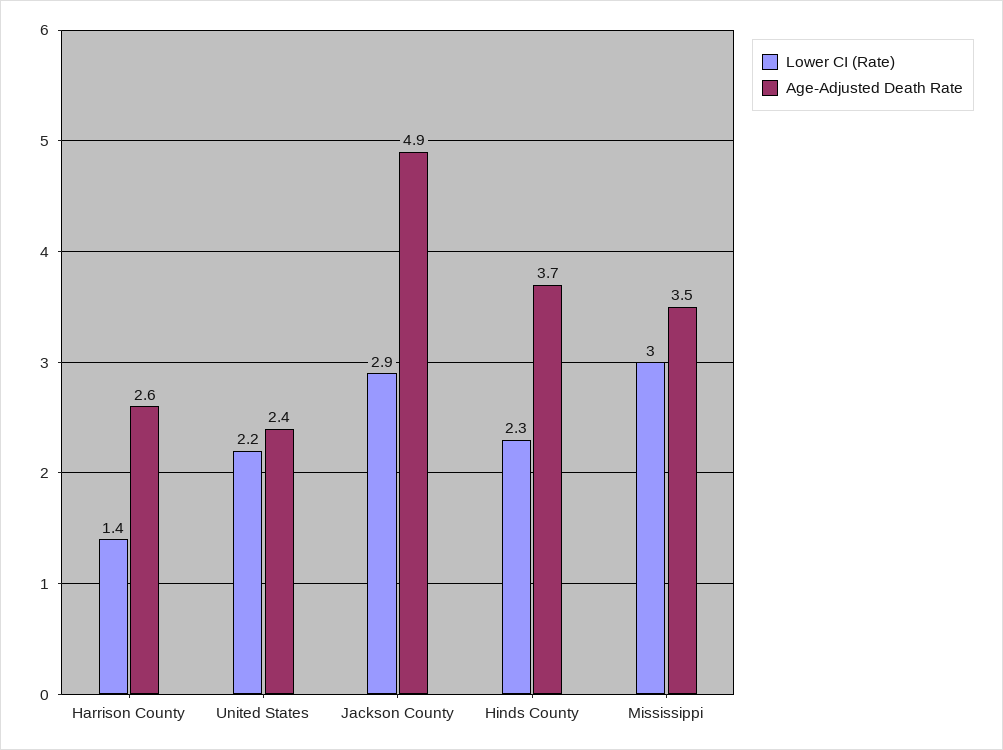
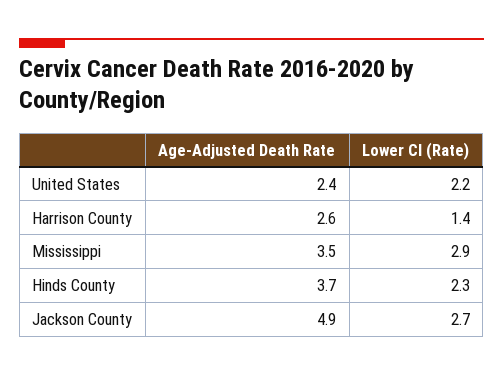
Lower CI (Rate), Jackson County: 2.9 -> 2.7
Lower CI (Rate), Mississippi: 3 -> 2.9

